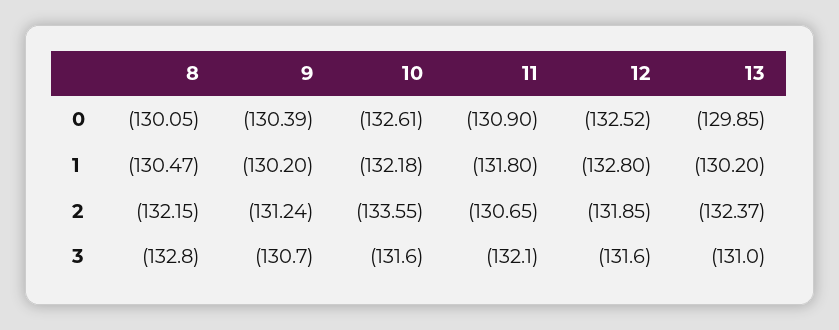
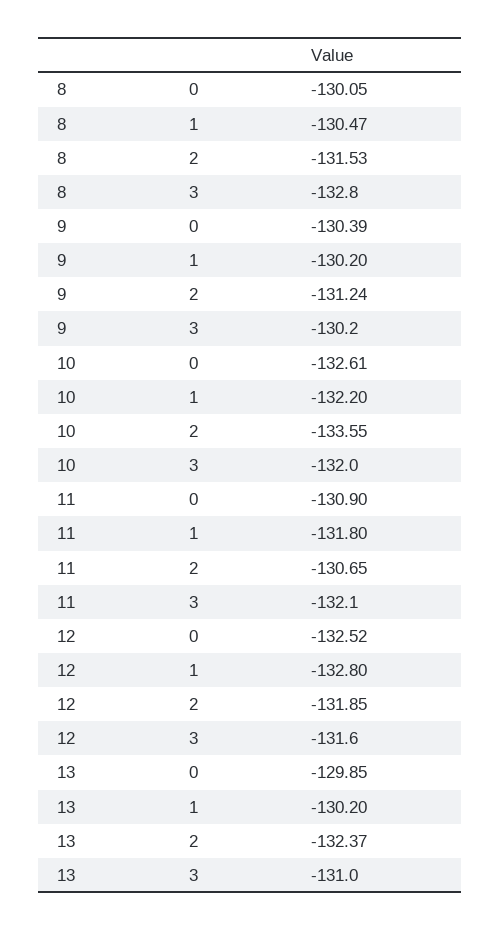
10, 1: -132.18 -> -132.2
8, 2: -132.15 -> -131.53
9, 3: -130.7 -> -130.2
10, 3: -131.6 -> -132

